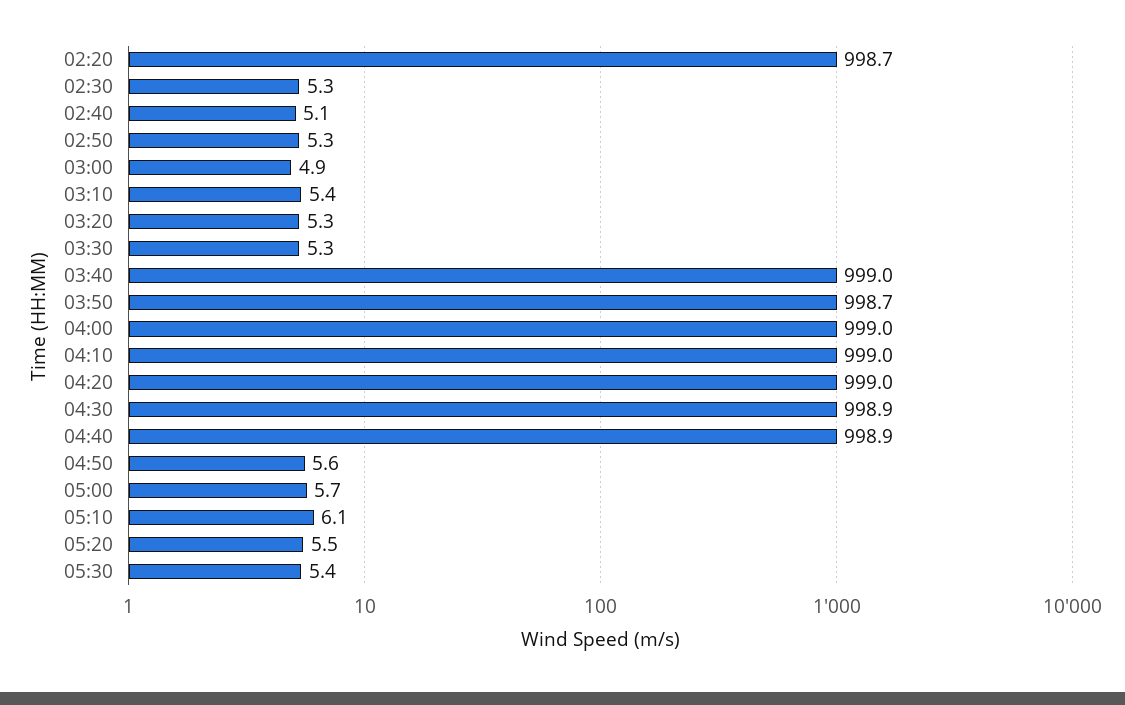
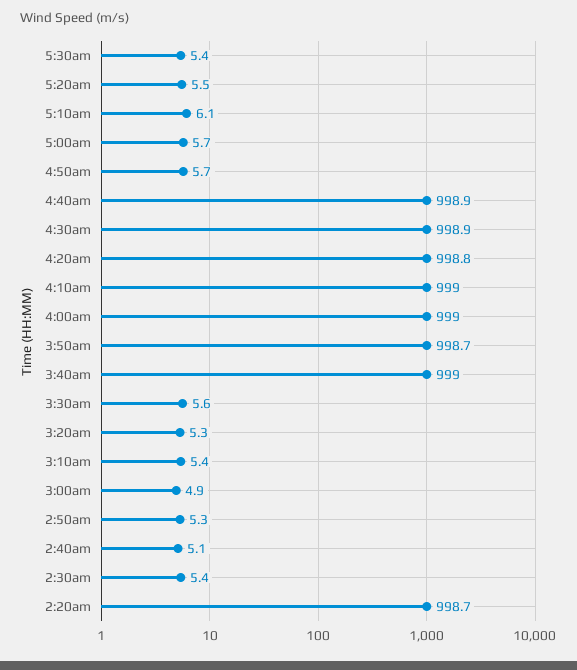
02:30: 5.3 -> 5.4
03:30: 5.3 -> 5.6
04:20: 999 -> 998.8
04:50: 5.6 -> 5.7

